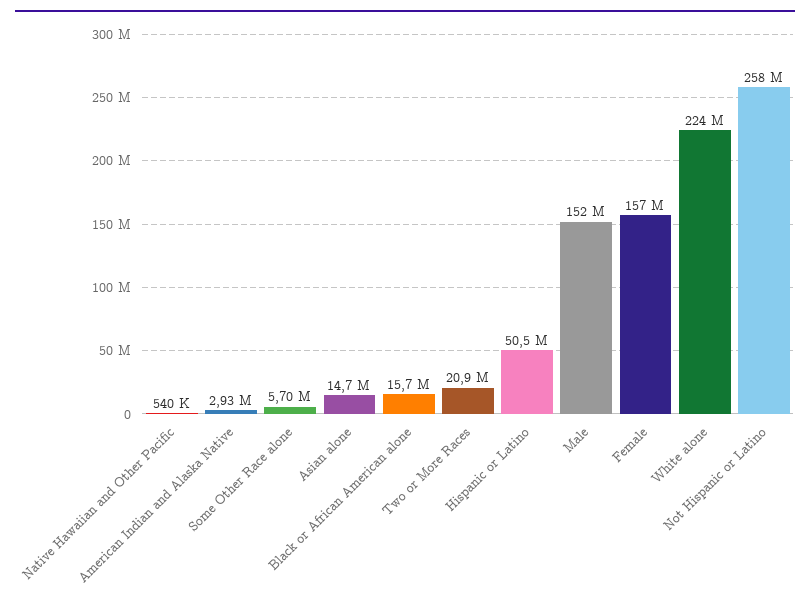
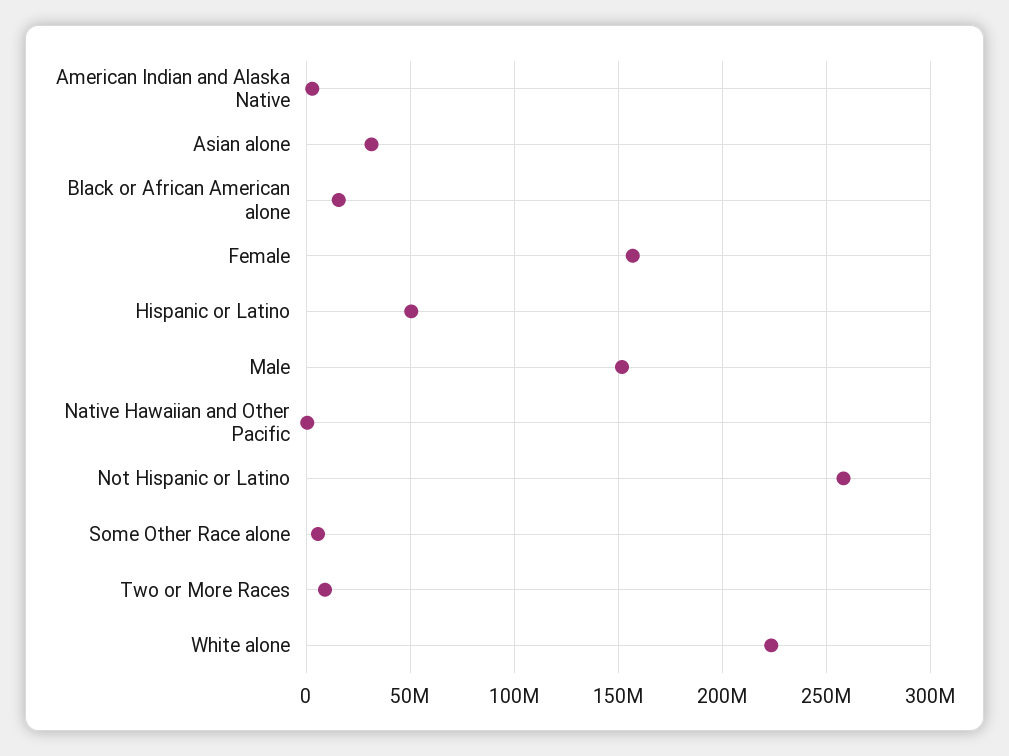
Asian alone: 14700000 -> 30000000
Two or More Races: 20900000 -> 10000000

